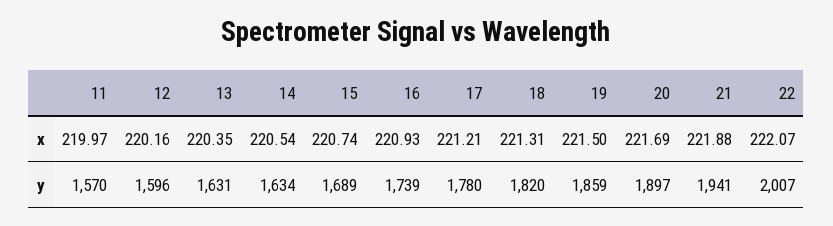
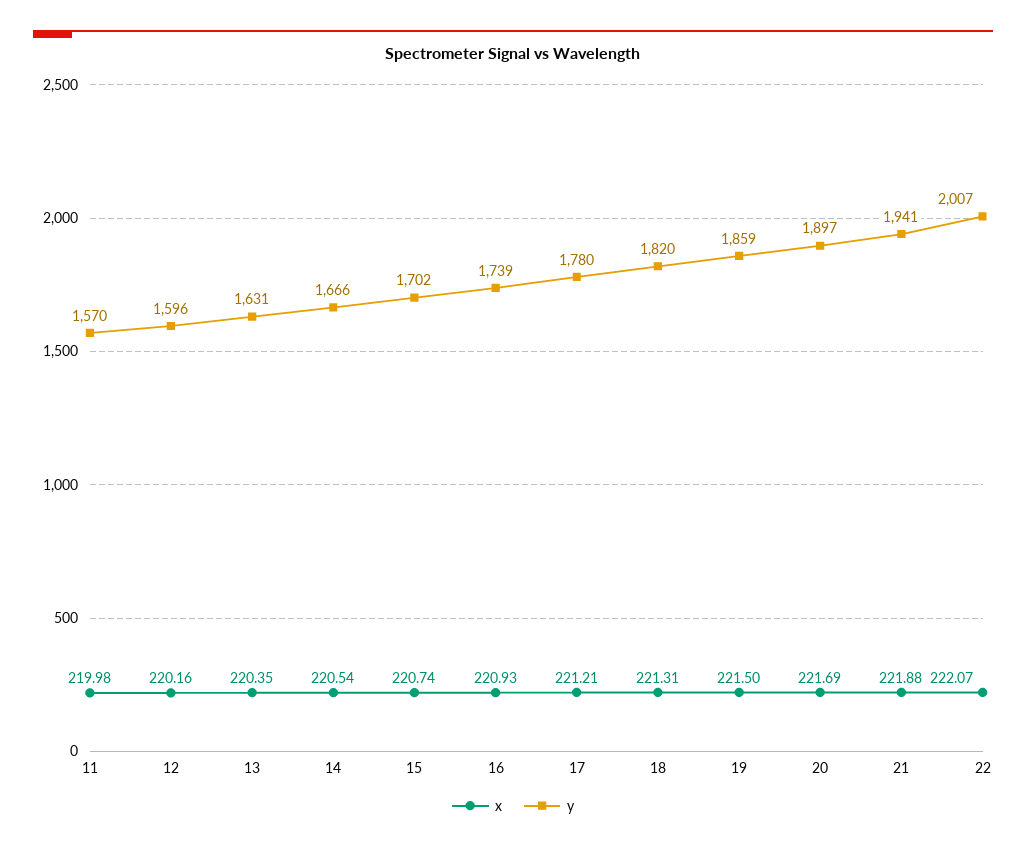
x, 11: 219.97 -> 219.98
y, 14: 1634 -> 1666
y, 15: 1689 -> 1702

